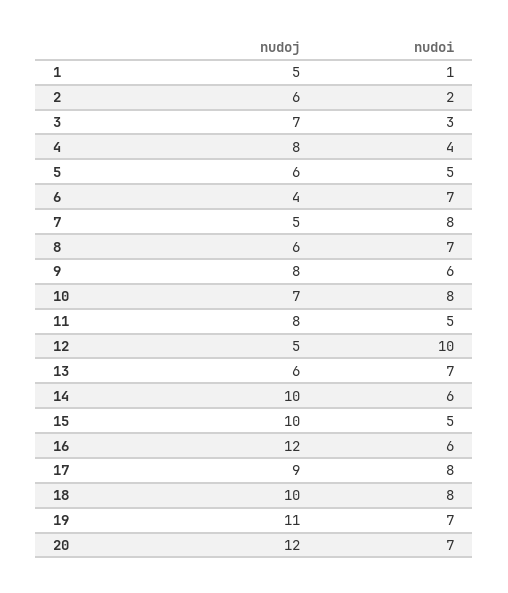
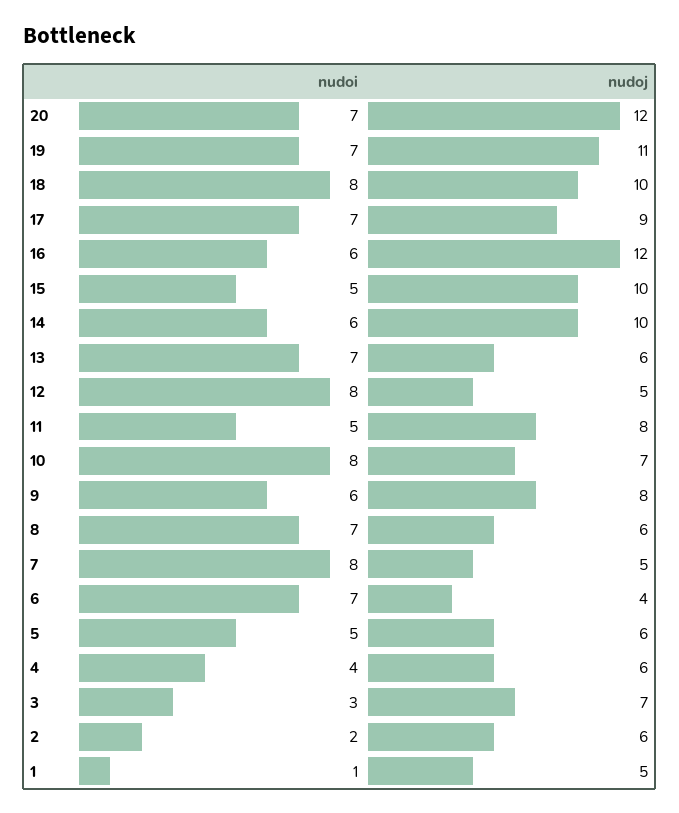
nudoj, 4: 8 -> 6
nudoi, 12: 10 -> 8
nudoi, 17: 8 -> 7

